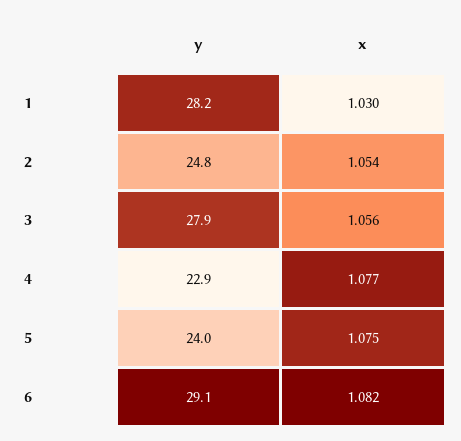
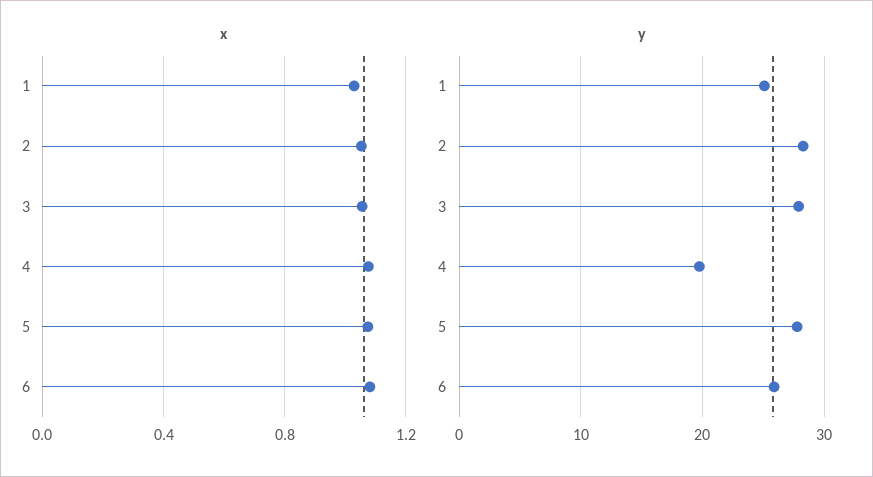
y, 1: 28.2 -> 25
y, 2: 24.8 -> 28
y, 4: 22.9 -> 20
y, 5: 24 -> 28
y, 6: 29.1 -> 26

